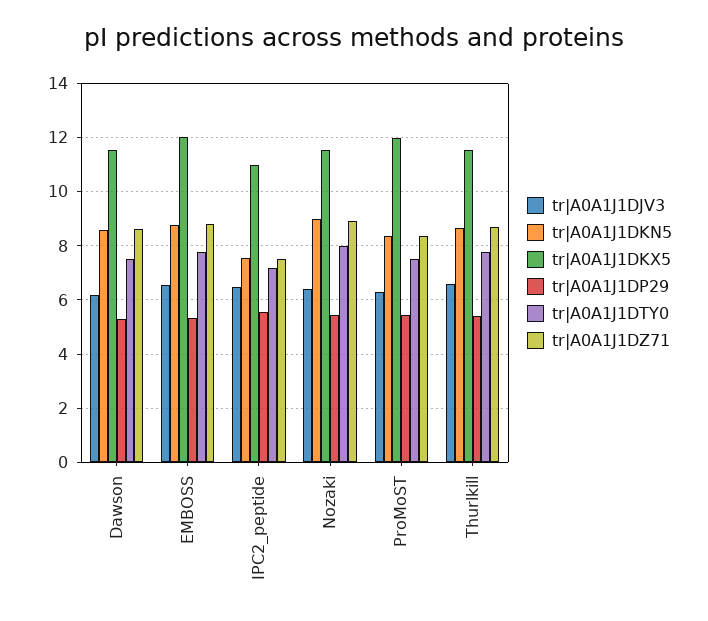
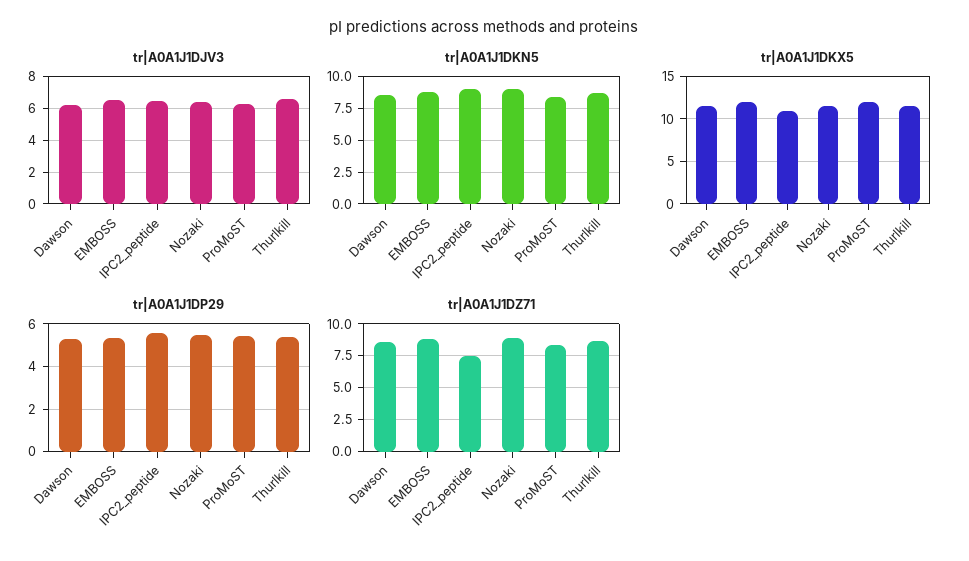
tr|A0A1J1DTY0, Dawson: 7.5 -> none
tr|A0A1J1DTY0, EMBOSS: 7.75 -> none
tr|A0A1J1DKN5, IPC2_peptide: 7.5 -> 9
tr|A0A1J1DTY0, IPC2_peptide: 7.25 -> none
tr|A0A1J1DTY0, Nozaki: 8 -> none
tr|A0A1J1DTY0, ProMoST: 7.5 -> none
tr|A0A1J1DTY0, Thurlkill: 7.75 -> none

